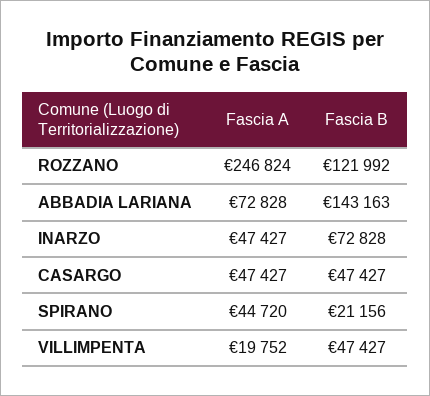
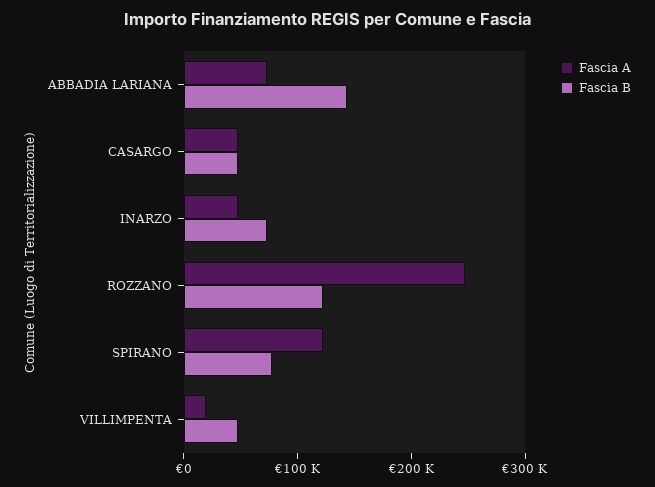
Fascia A, SPIRANO: 44720 -> 120000
Fascia B, SPIRANO: 21156 -> 80000

